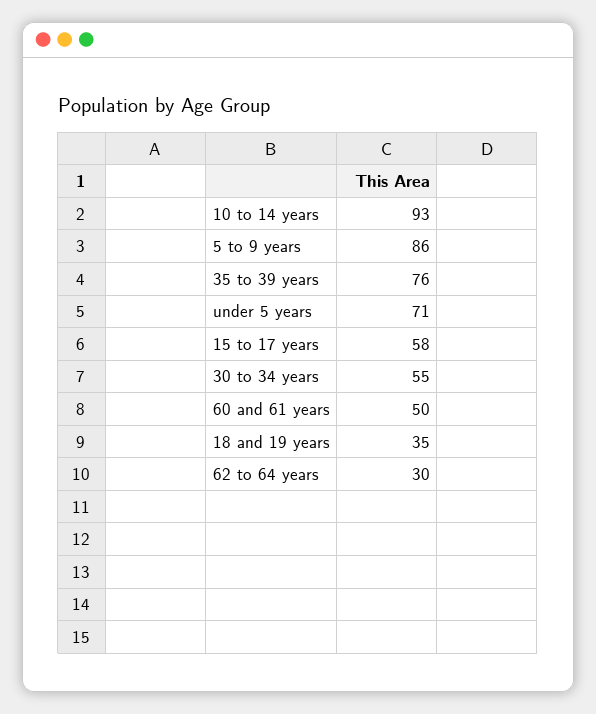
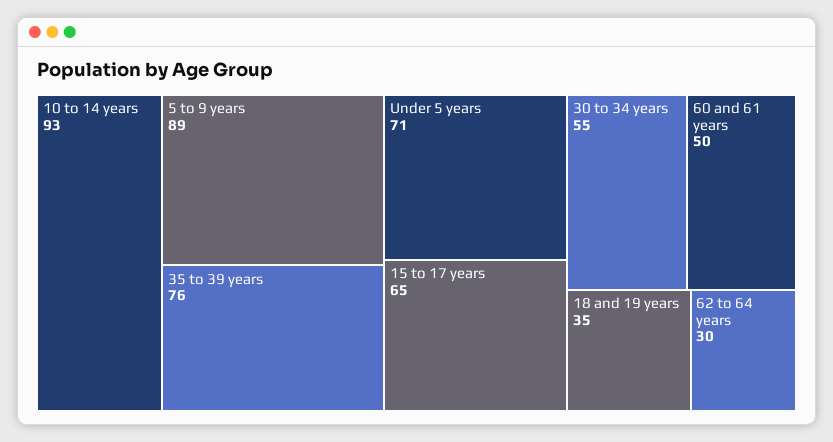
5 to 9 years: 86 -> 89
15 to 17 years: 58 -> 65

